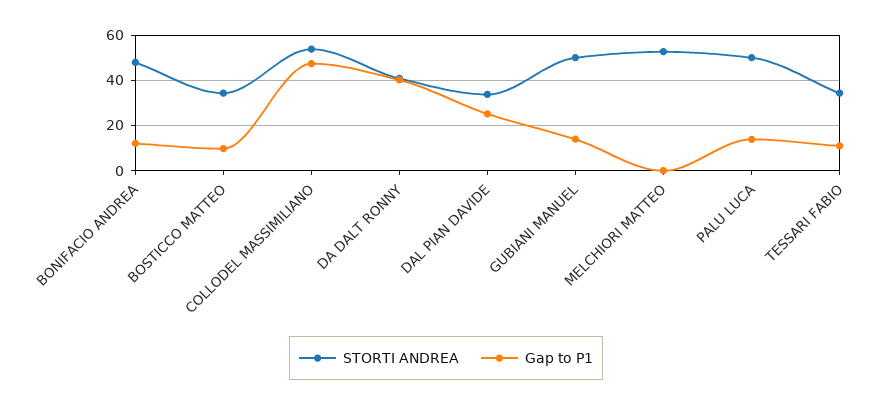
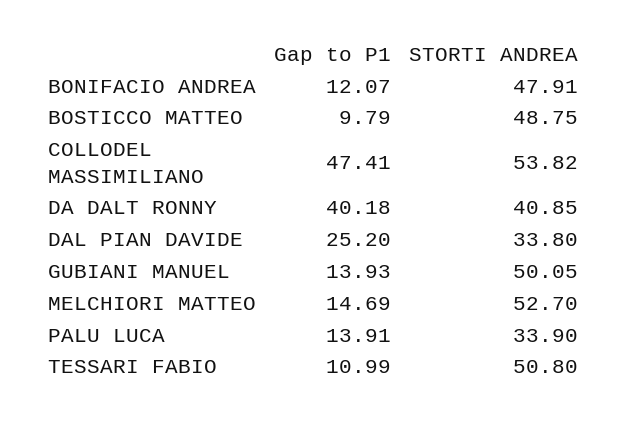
STORTI ANDREA, BOSTICCO MATTEO: 35 -> 48.75
Gap to P1, MELCHIORI MATTEO: 0 -> 14.69
STORTI ANDREA, PALU LUCA: 50 -> 33.9
STORTI ANDREA, TESSARI FABIO: 35 -> 50.8

